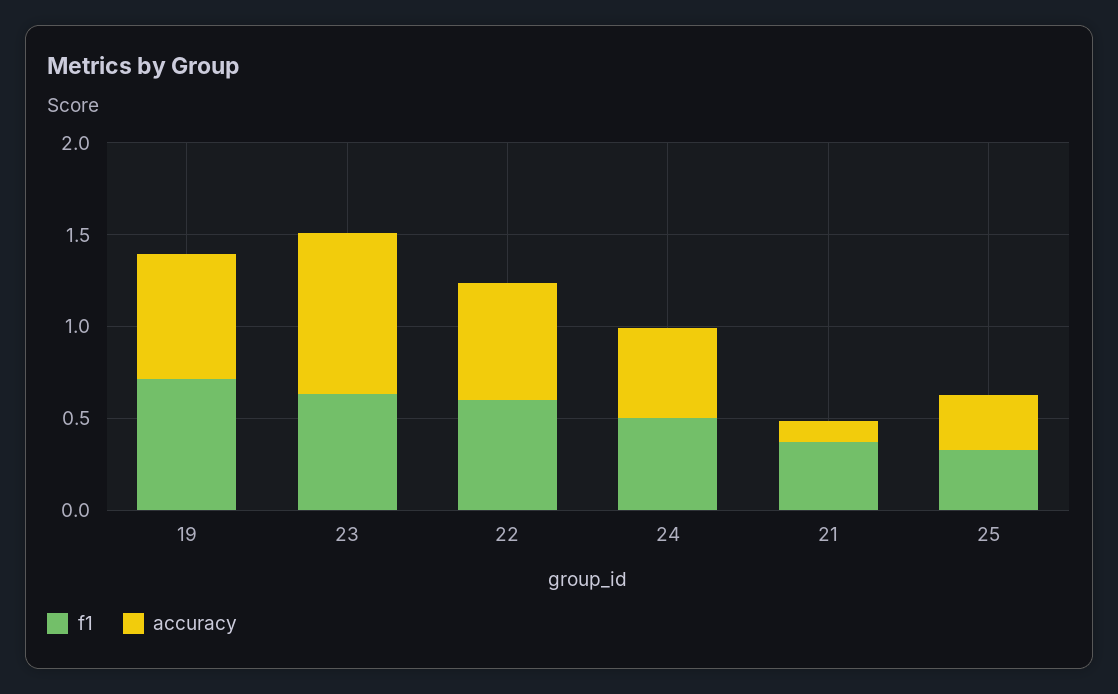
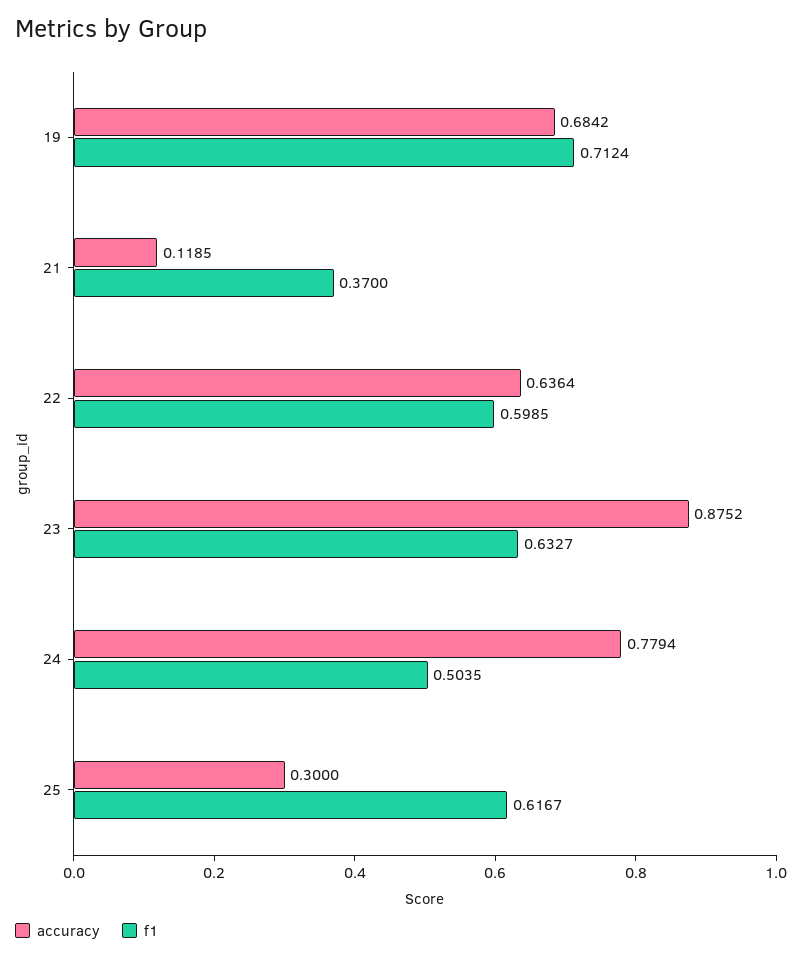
accuracy, 24: 0.5 -> 0.7794
f1, 25: 0.3 -> 0.6167

